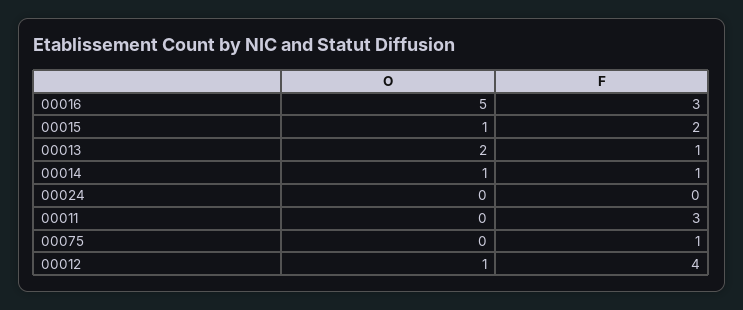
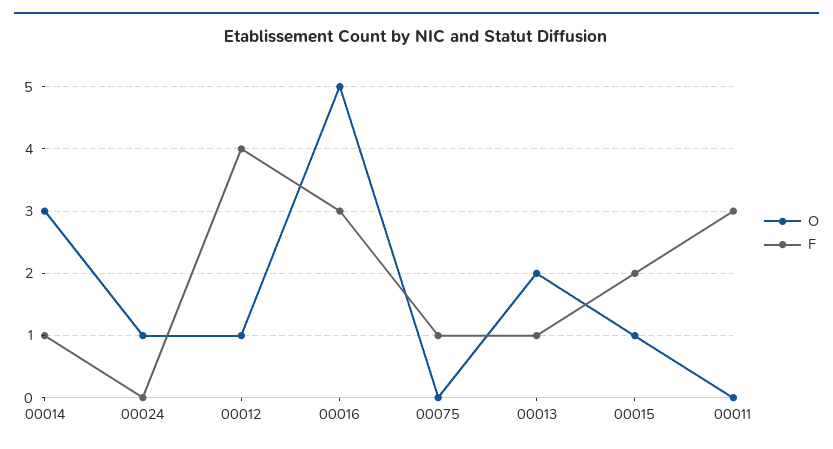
O, 00014: 1 -> 3
O, 00024: 0 -> 1

